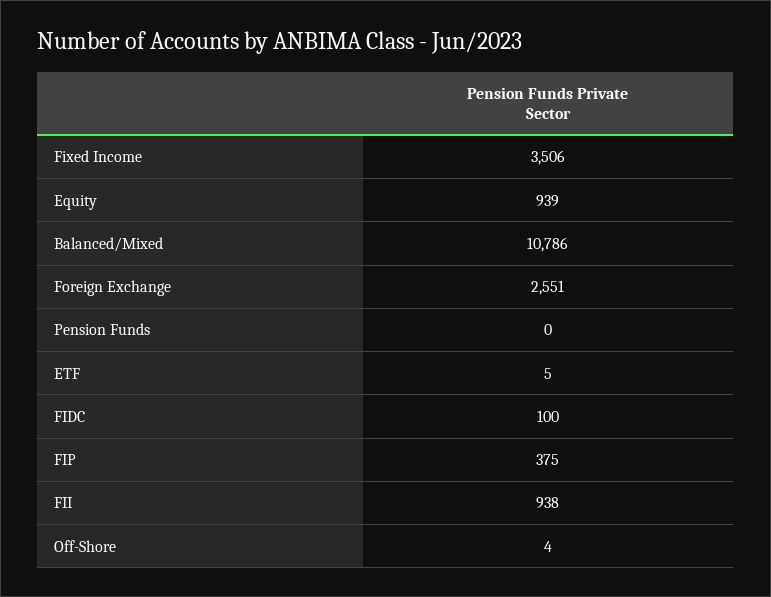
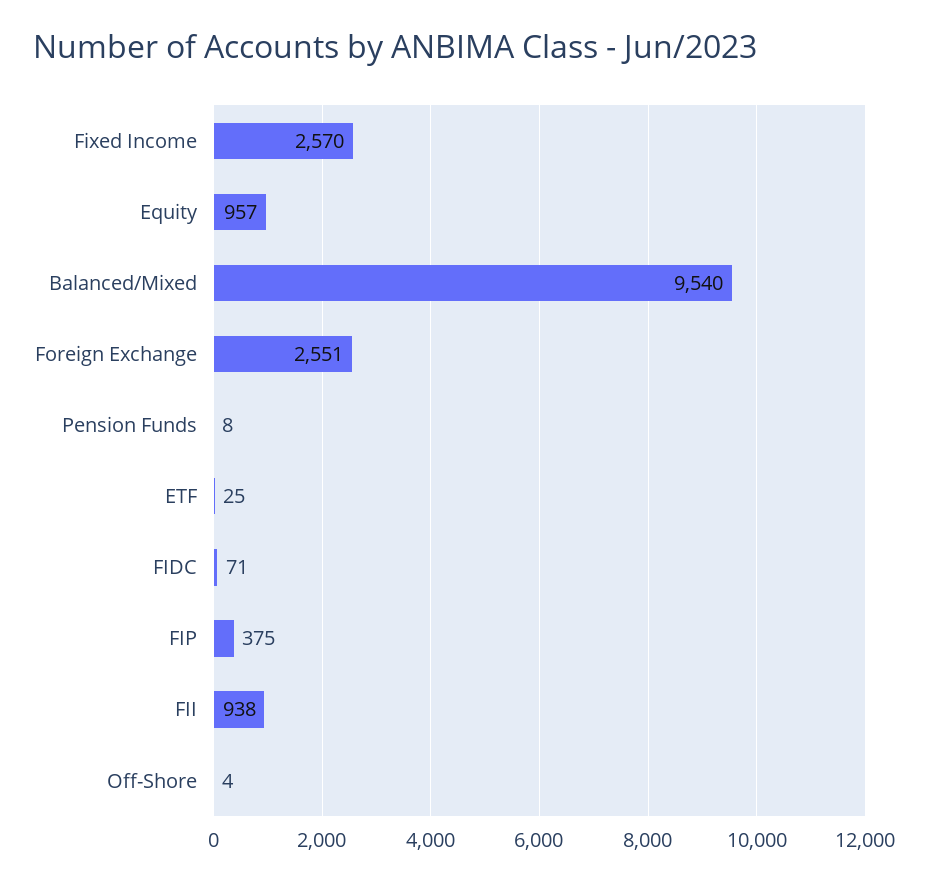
Fixed Income: 3506 -> 2570
Equity: 939 -> 957
Balanced/Mixed: 10786 -> 9540
Pension Funds: 0 -> 8
ETF: 5 -> 25
FIDC: 100 -> 71

